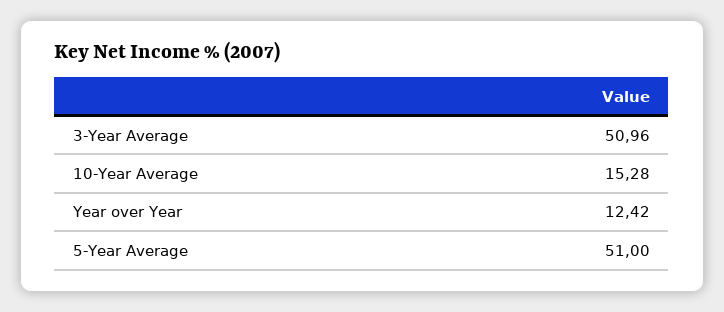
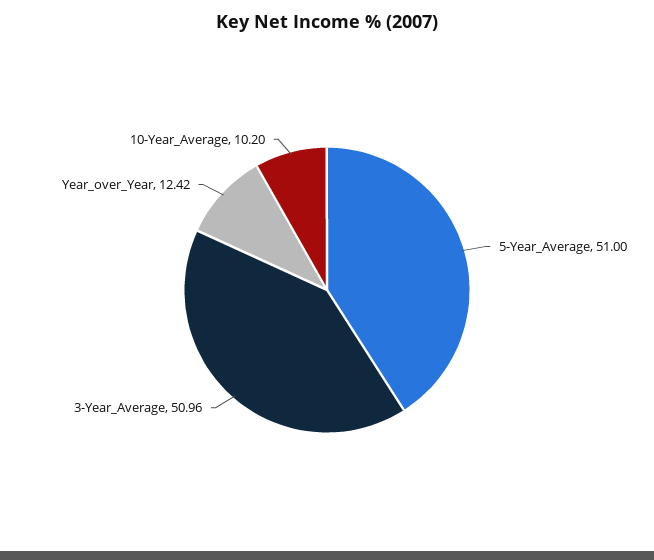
10-Year Average: 15.28 -> 10.2

